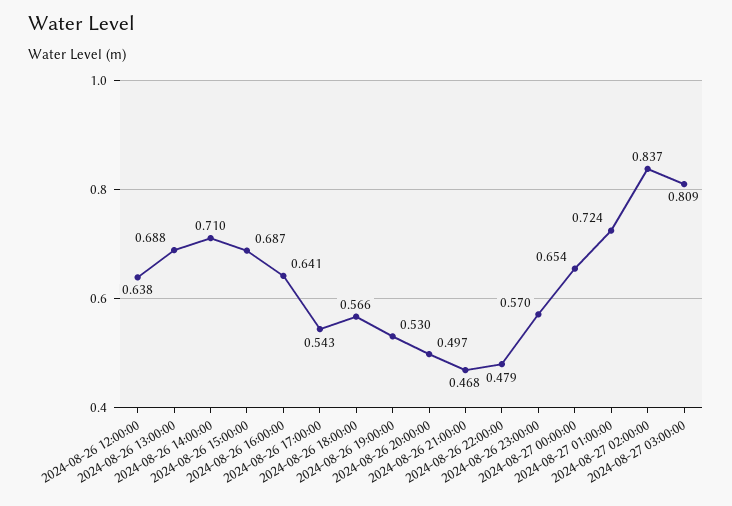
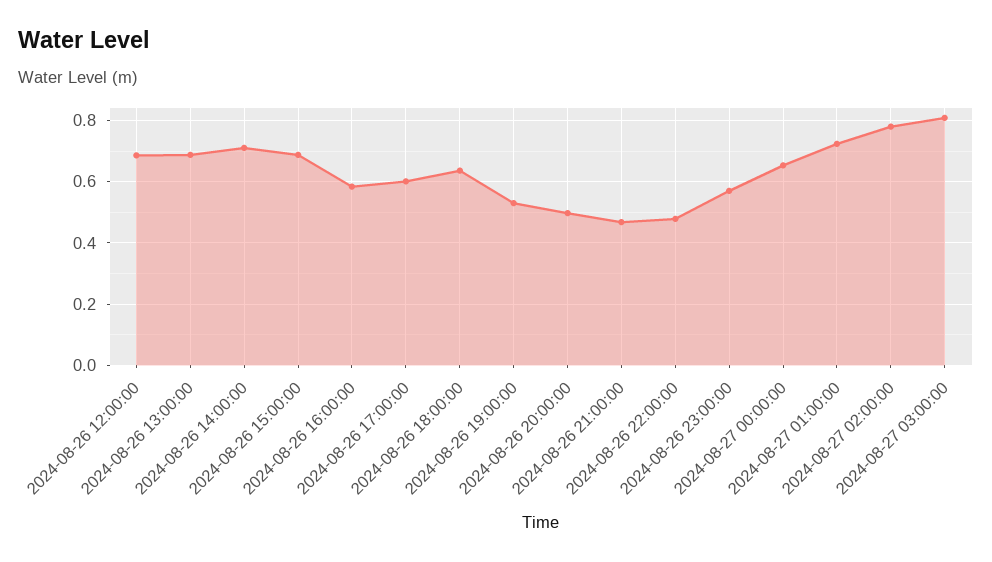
2024-08-26 12:00:00: 0.638 -> 0.68
2024-08-26 16:00:00: 0.641 -> 0.58
2024-08-26 17:00:00: 0.543 -> 0.6
2024-08-26 18:00:00: 0.566 -> 0.64
2024-08-27 02:00:00: 0.837 -> 0.78

